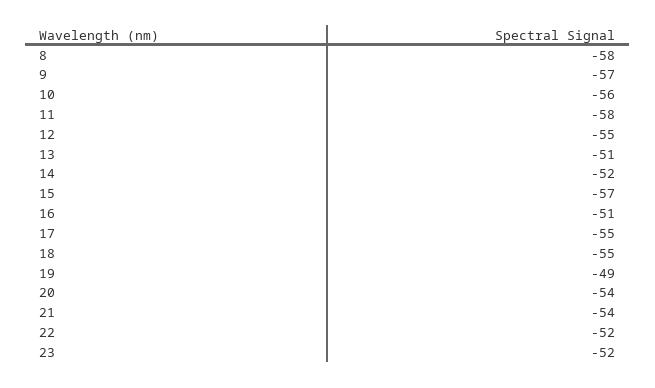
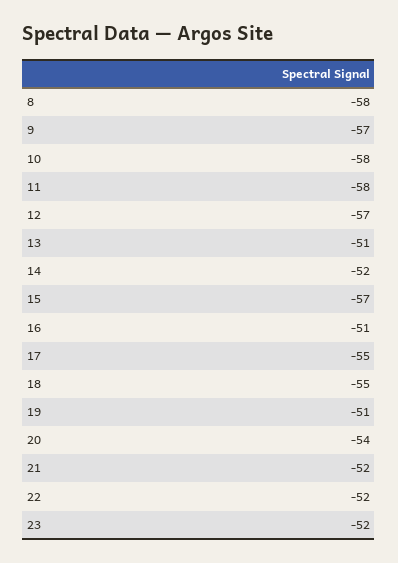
10: -56 -> -58
12: -55 -> -57
19: -49 -> -51
21: -54 -> -52

